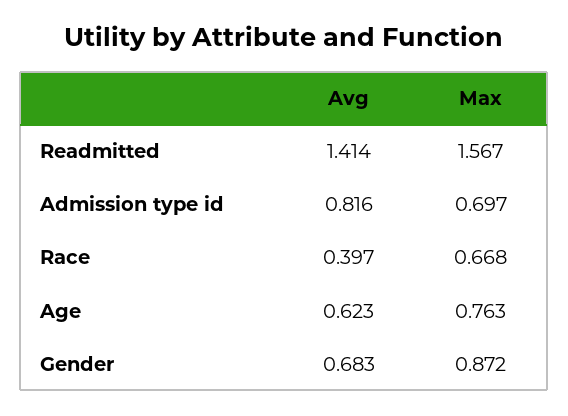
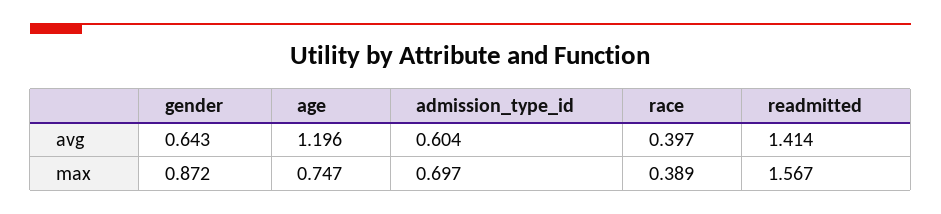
Avg, Admission type id: 0.816 -> 0.604
Max, Race: 0.668 -> 0.389
Avg, Age: 0.623 -> 1.196
Max, Age: 0.763 -> 0.747
Avg, Gender: 0.683 -> 0.643

